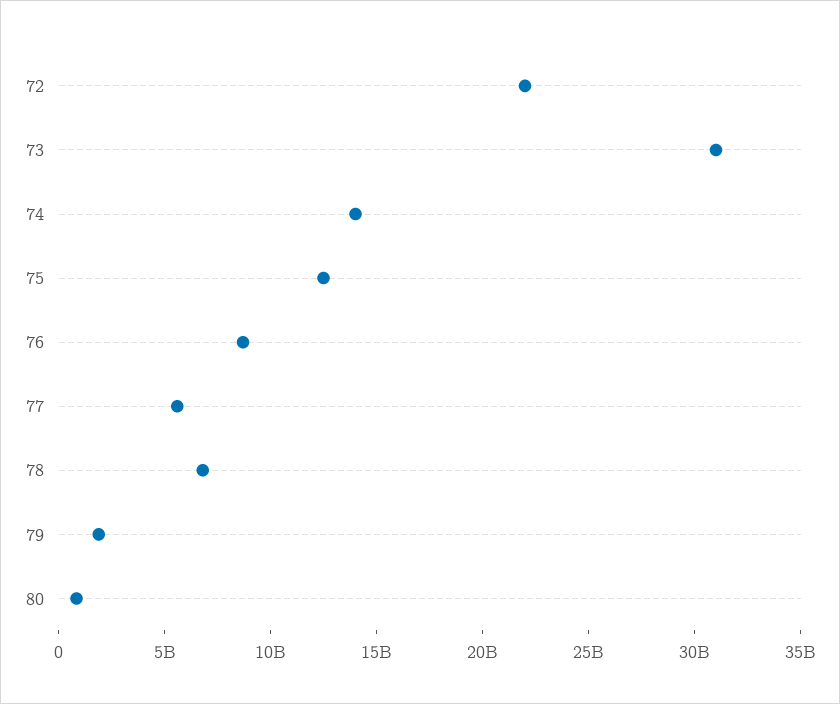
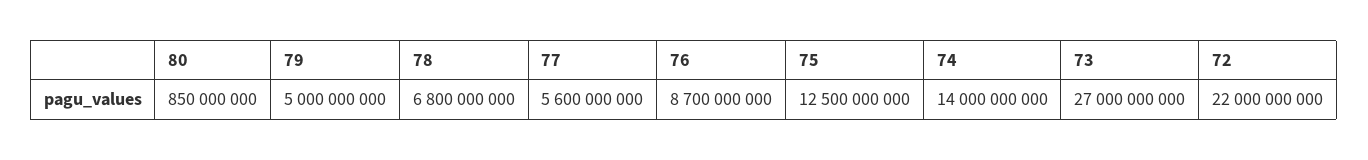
73: 31000000000 -> 27000000000
79: 2000000000 -> 5000000000

